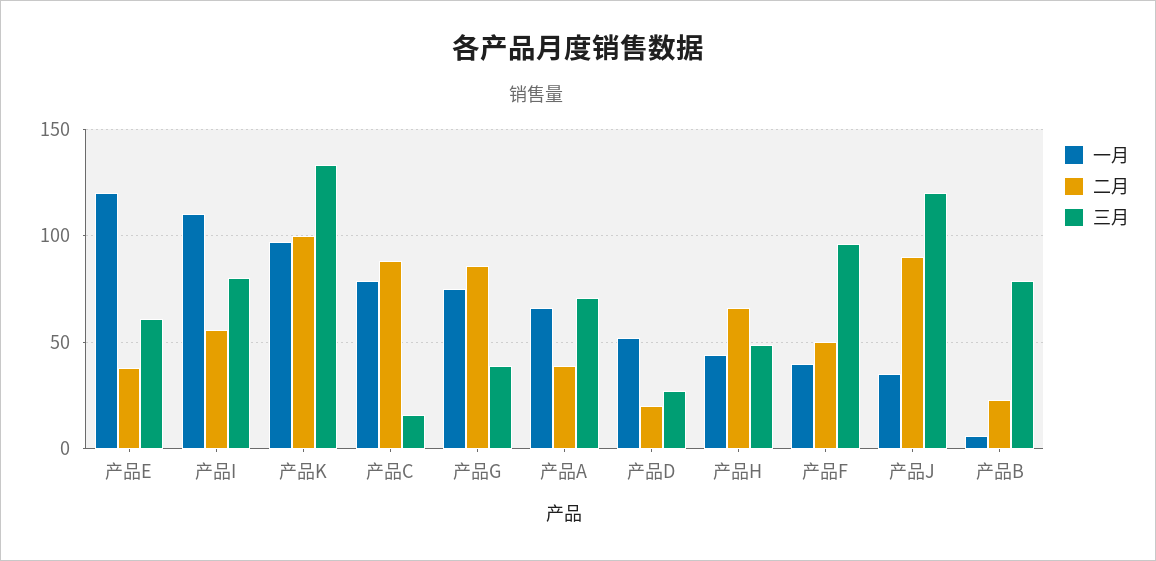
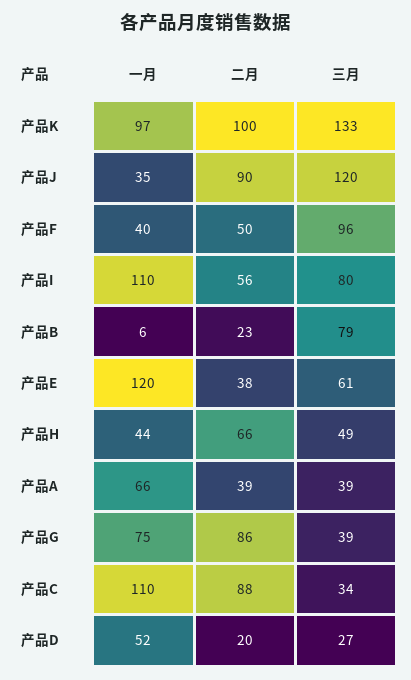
一月, 产品C: 80 -> 110
三月, 产品C: 15 -> 34
三月, 产品A: 70 -> 39

